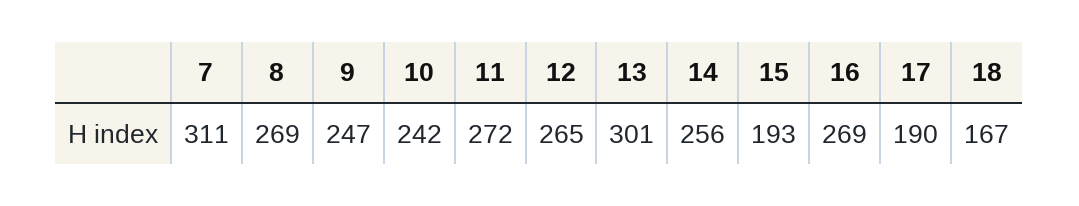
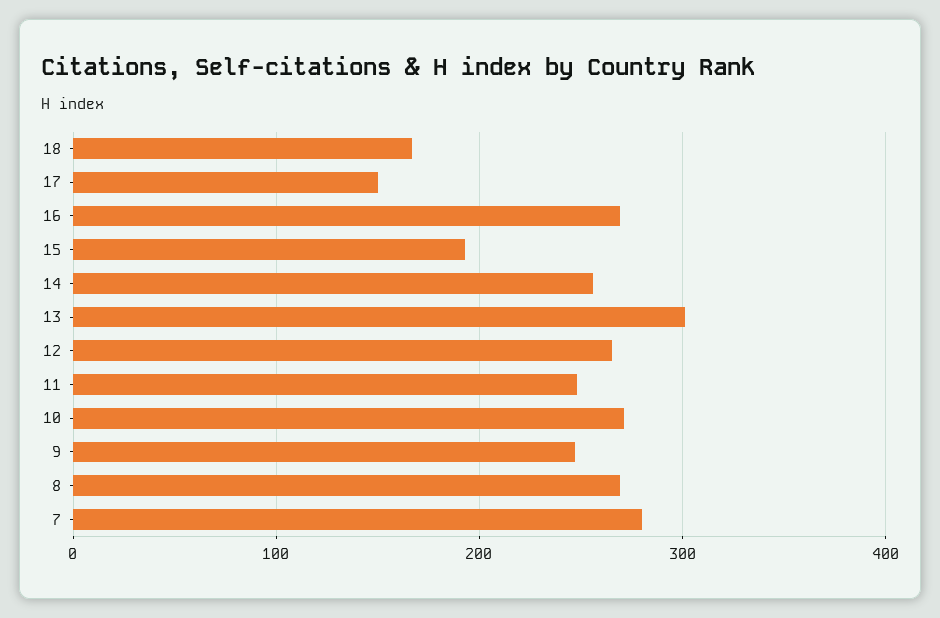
7: 311 -> 280
10: 242 -> 270
11: 272 -> 250
17: 190 -> 150

